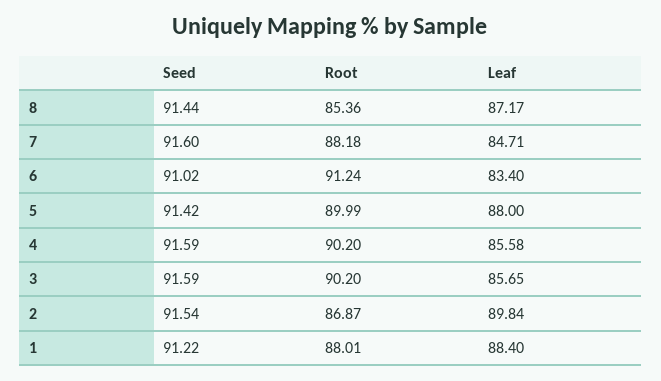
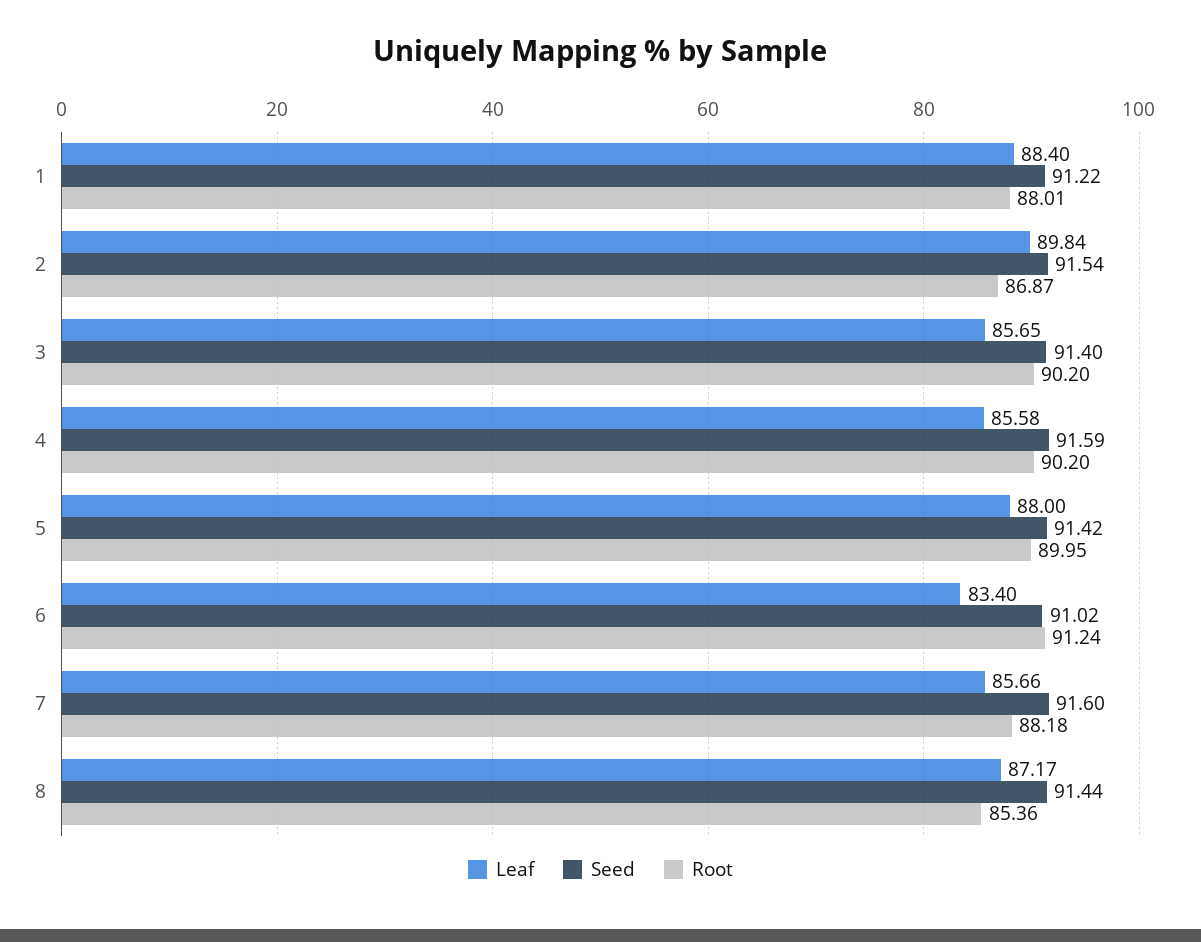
Leaf, 7: 84.71 -> 85.66
Root, 5: 89.99 -> 89.95
Seed, 3: 91.59 -> 91.4

